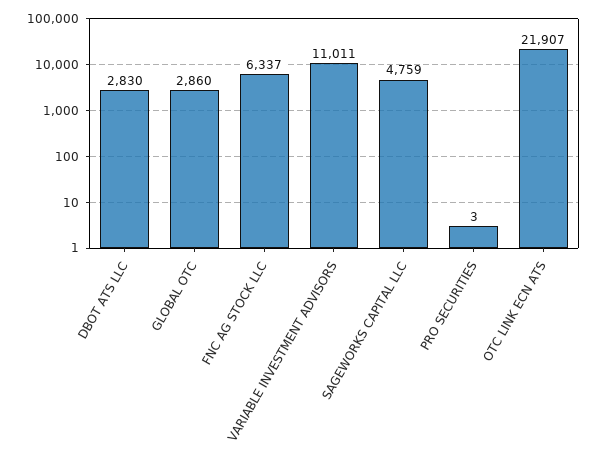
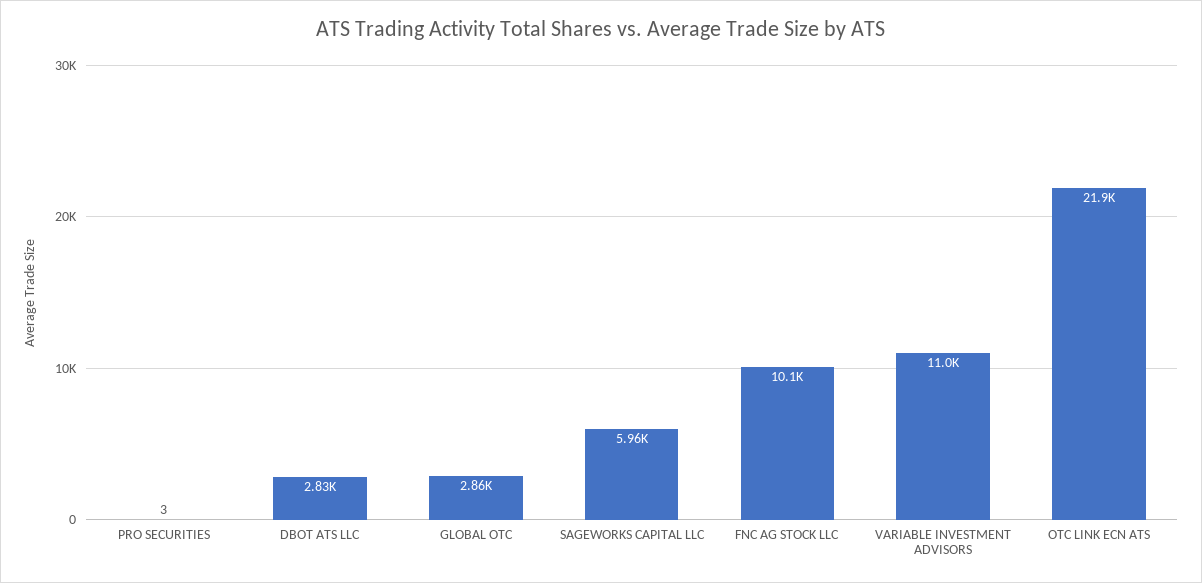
FNC AG STOCK LLC: 6337 -> 10100
SAGEWORKS CAPITAL LLC: 4759 -> 5960

